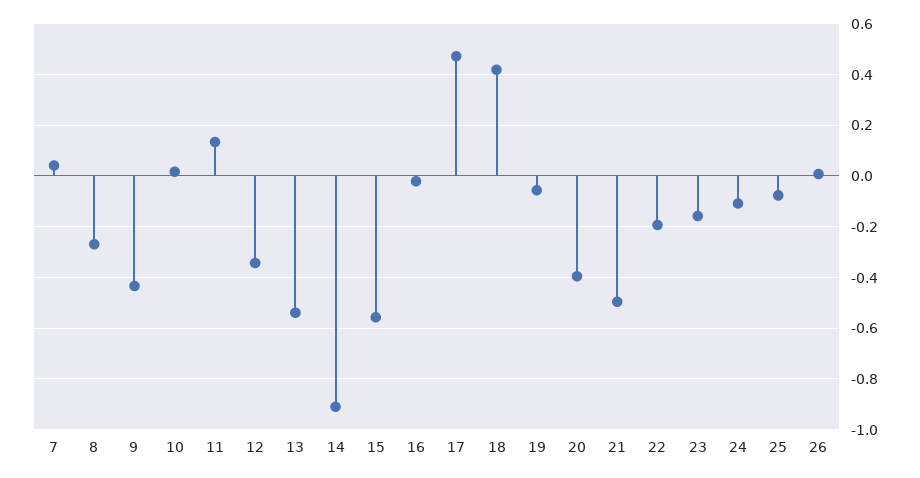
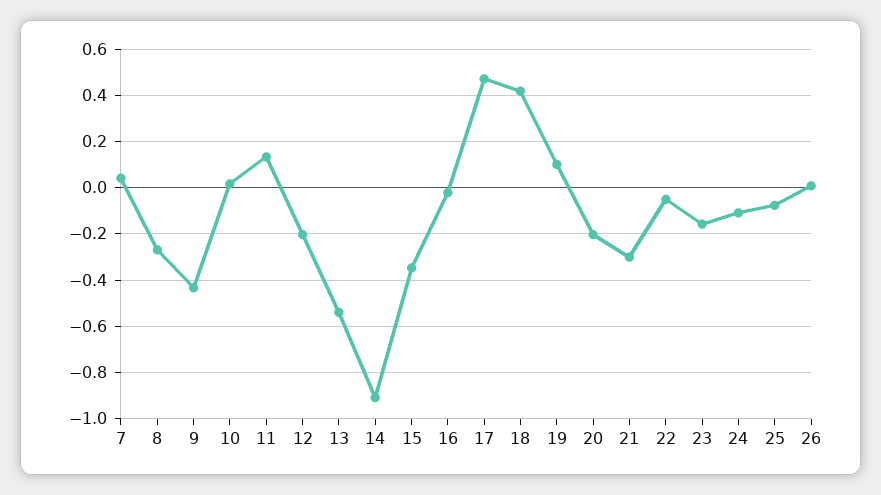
12: -0.35 -> -0.2
15: -0.55 -> -0.35
19: -0.05 -> 0.1
20: -0.4 -> -0.2
21: -0.5 -> -0.3
22: -0.2 -> -0.05

